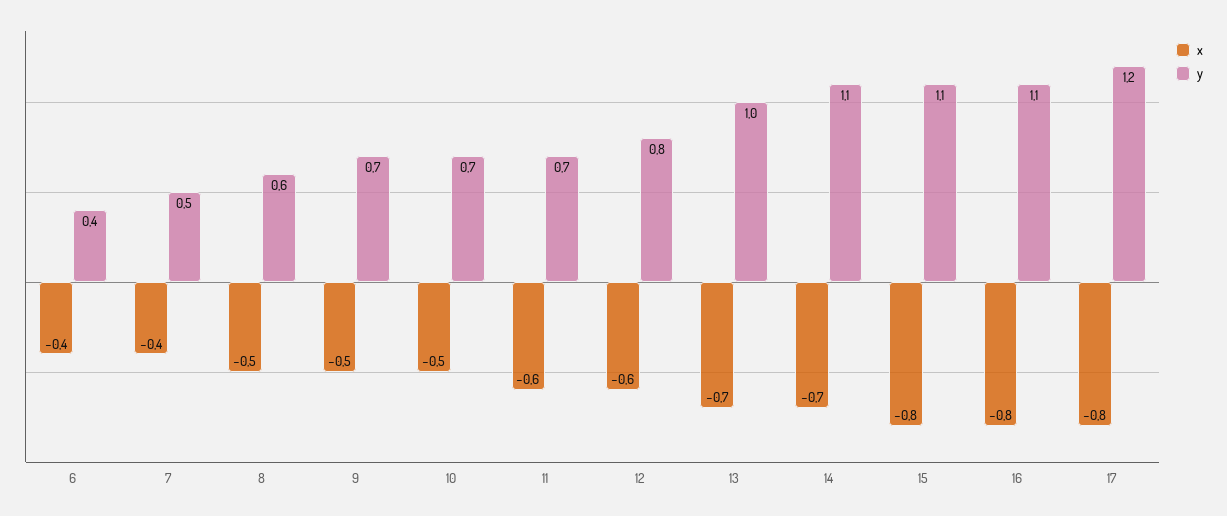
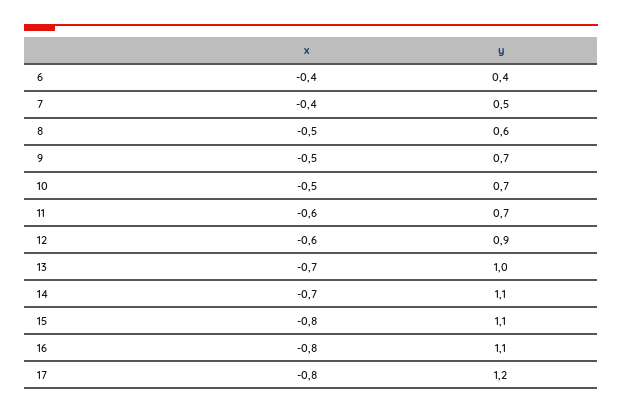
y, 12: 0.8 -> 0.9

